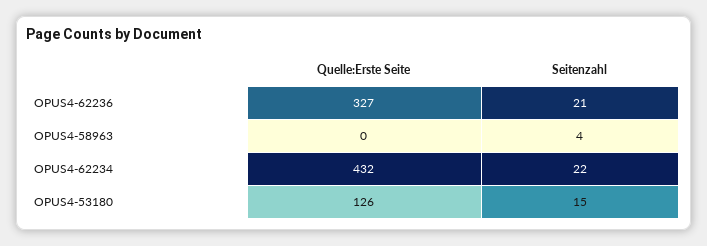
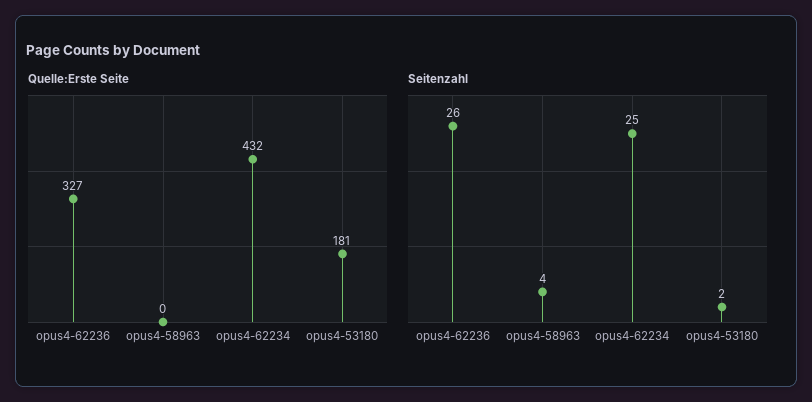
Seitenzahl, OPUS4-62236: 21 -> 26
Seitenzahl, OPUS4-62234: 22 -> 25
Quelle:Erste Seite, OPUS4-53180: 126 -> 181
Seitenzahl, OPUS4-53180: 15 -> 2

